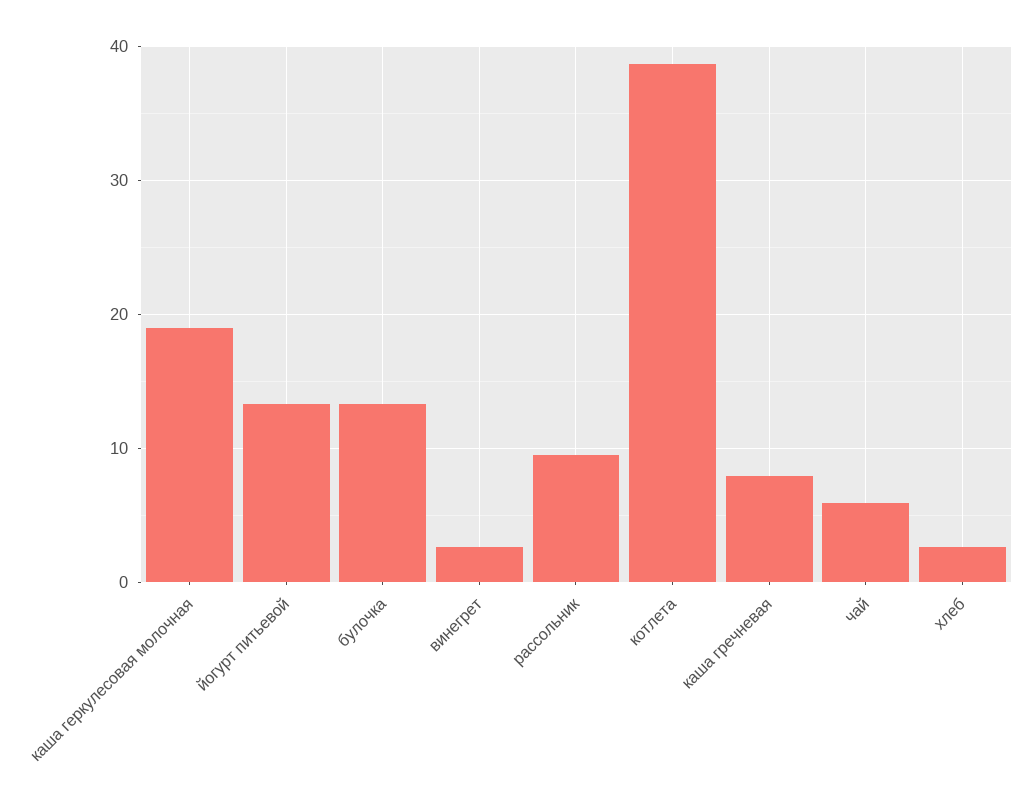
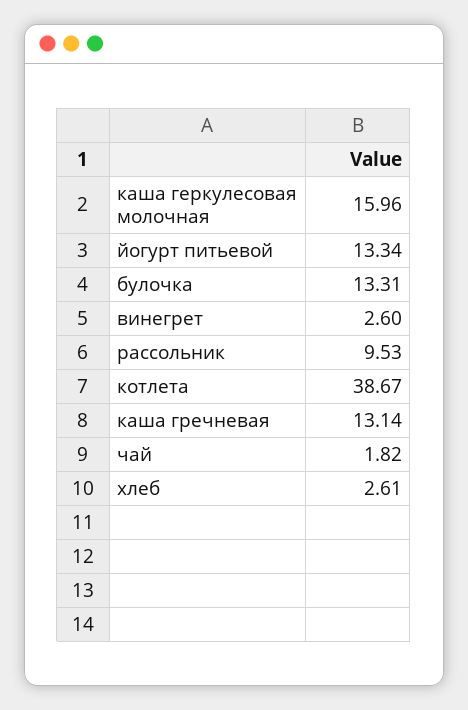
каша геркулесовая молочная: 19 -> 15.96
каша гречневая: 8 -> 13.14
чай: 6 -> 1.82

